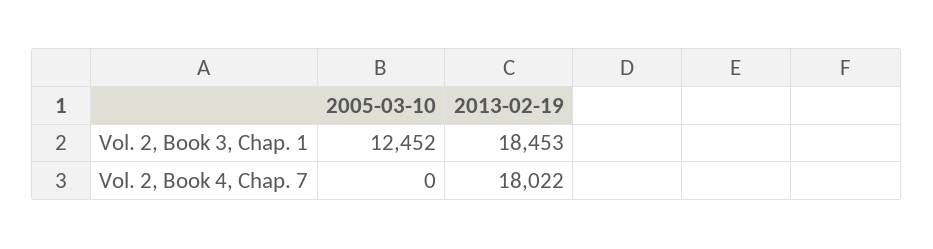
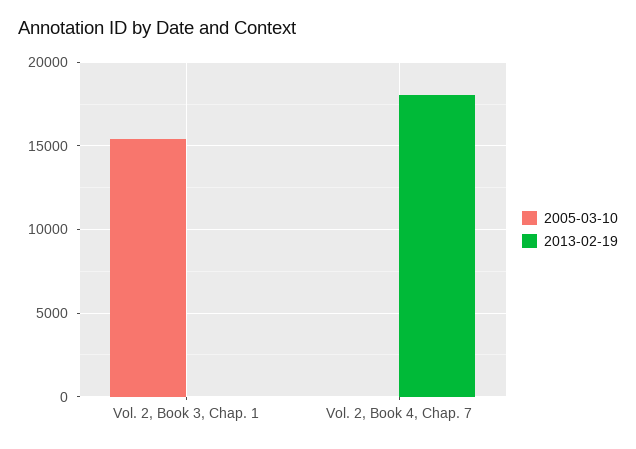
2005-03-10, Vol. 2, Book 3, Chap. 1: 12452 -> 15500
2013-02-19, Vol. 2, Book 3, Chap. 1: 18453 -> 0

